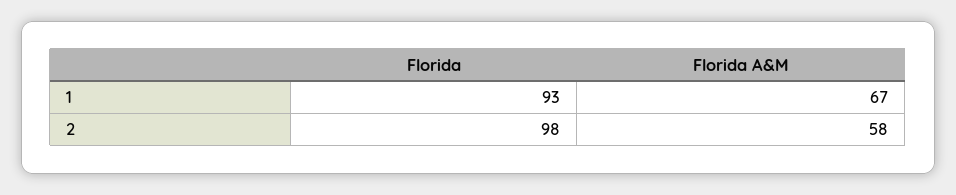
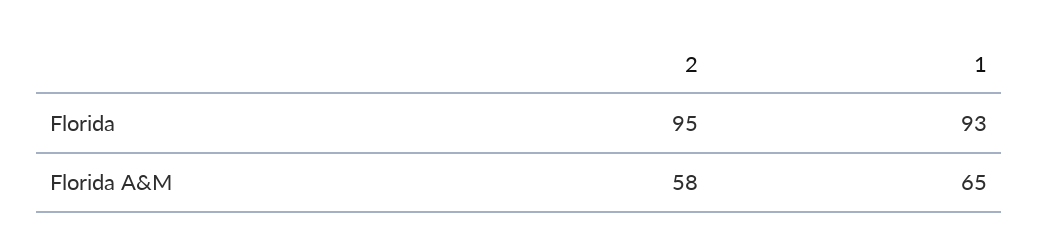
Florida A&M, 1: 67 -> 65
Florida, 2: 98 -> 95

